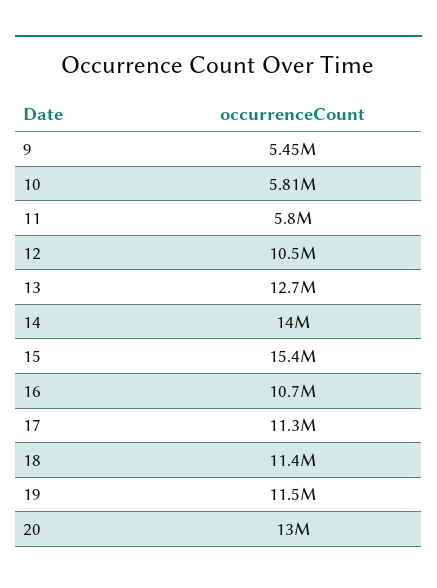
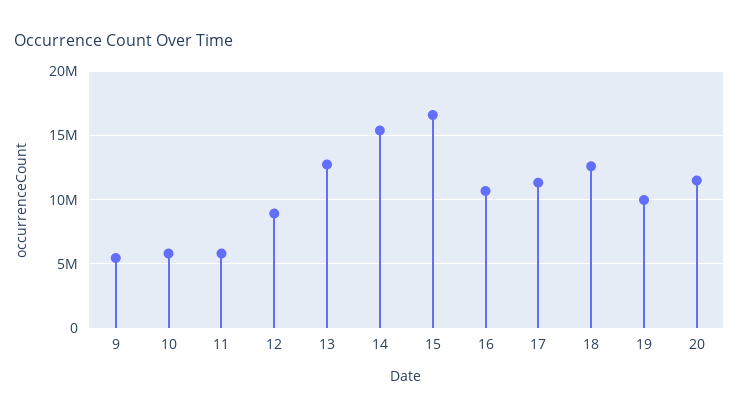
12: 10500000 -> 9000000
14: 14000000 -> 15500000
15: 15400000 -> 16500000
18: 11400000 -> 12500000
19: 11500000 -> 10000000
20: 13000000 -> 11500000

